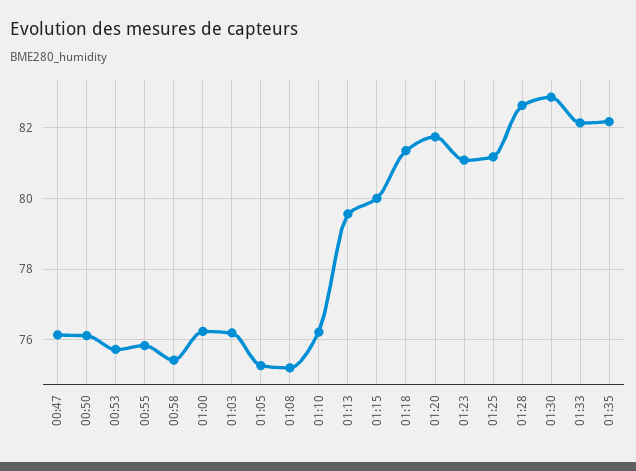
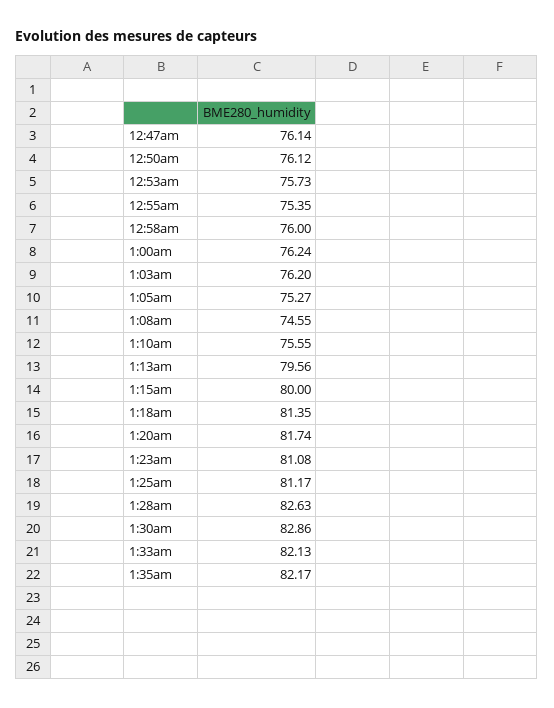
00:55: 75.8 -> 75.35
00:58: 75.4 -> 76
01:08: 75.2 -> 74.55
01:10: 76.2 -> 75.55

